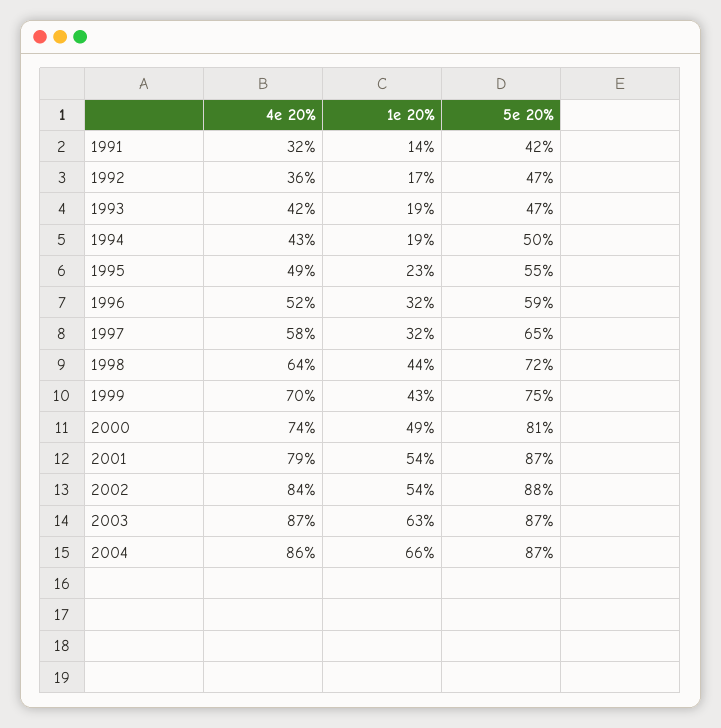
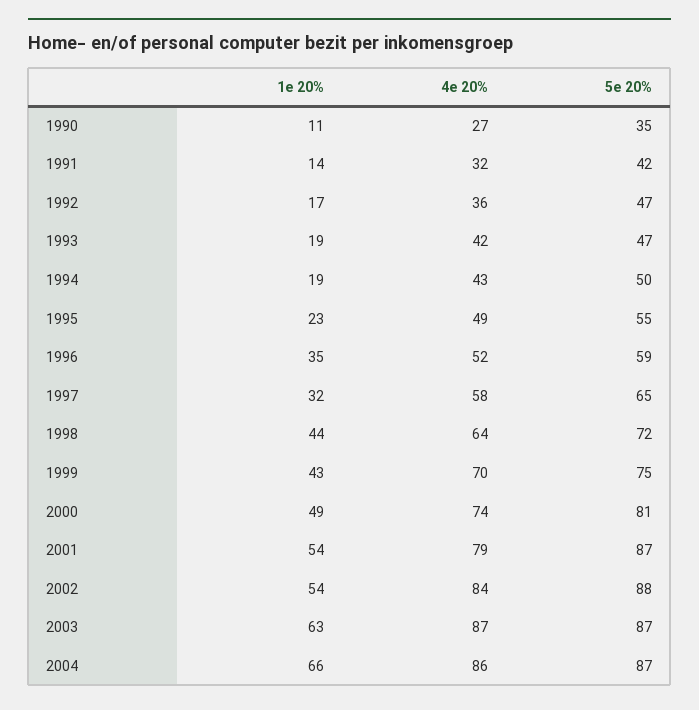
1e 20%, 1996: 32 -> 35
1e 20%, 1990: none -> 11
4e 20%, 1990: none -> 27
5e 20%, 1990: none -> 35

